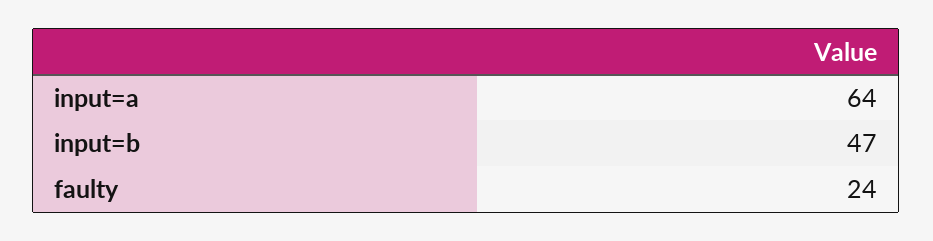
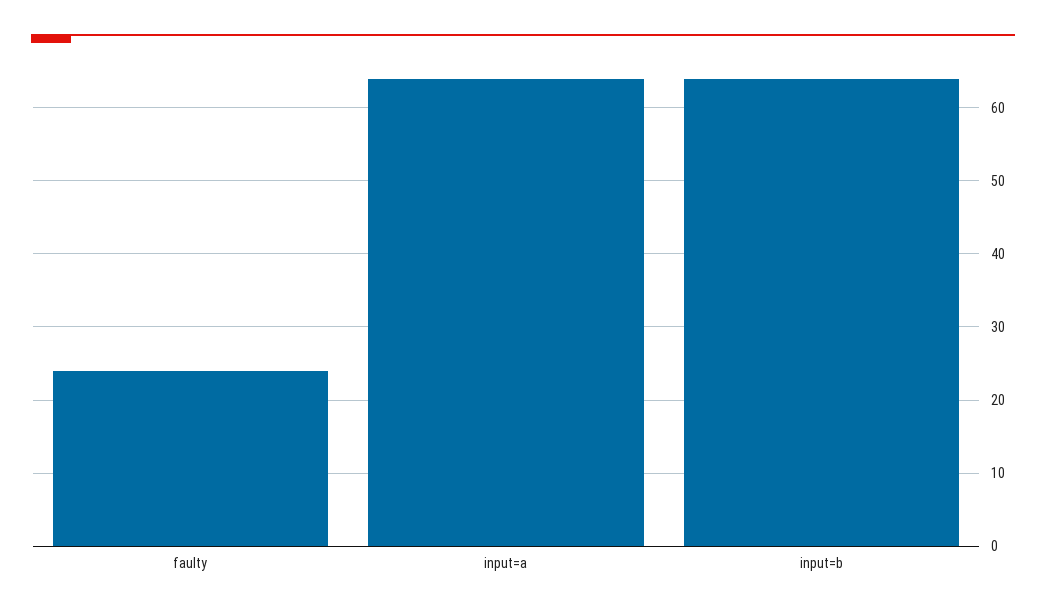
input=b: 47 -> 64

